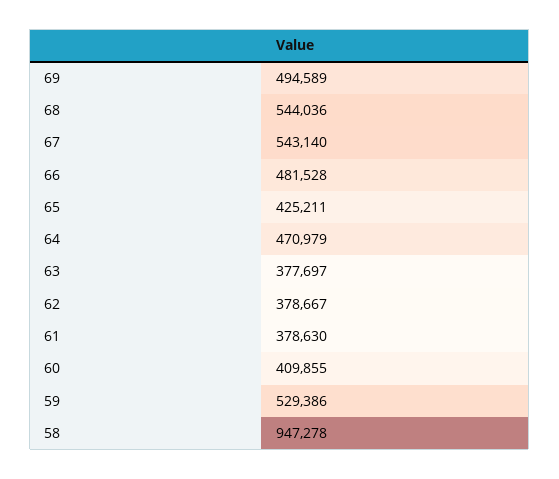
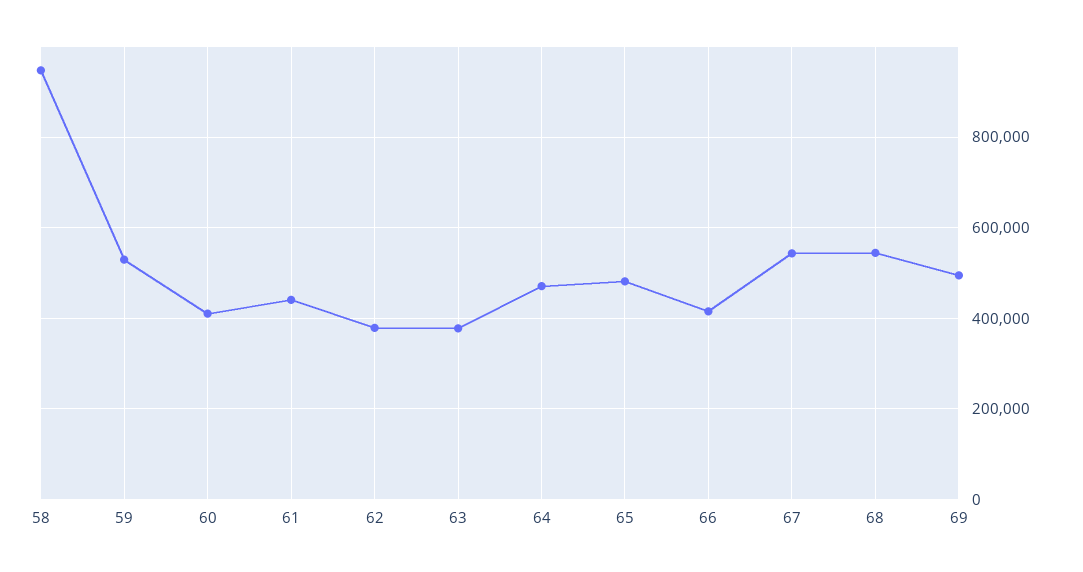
66: 481528 -> 420000
65: 425211 -> 480000
61: 378630 -> 440000

